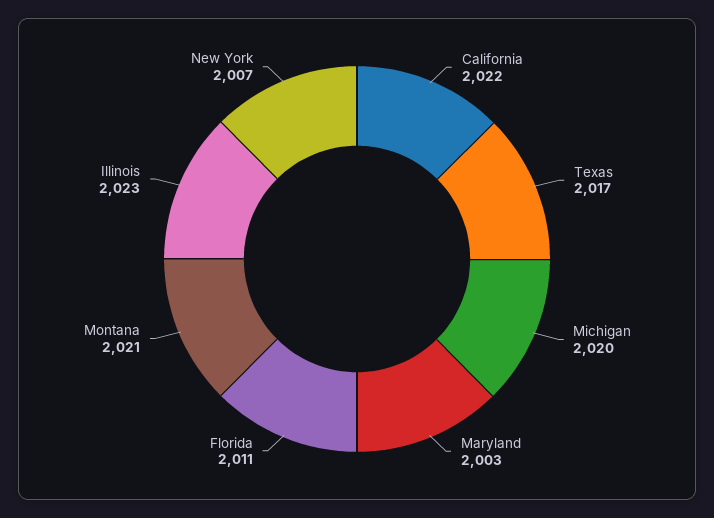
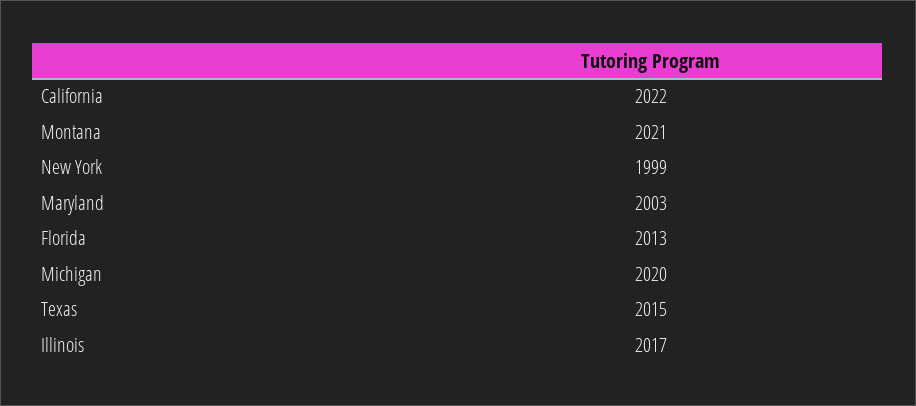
Texas: 2017 -> 2015
Florida: 2011 -> 2013
Illinois: 2023 -> 2017
New York: 2007 -> 1999

